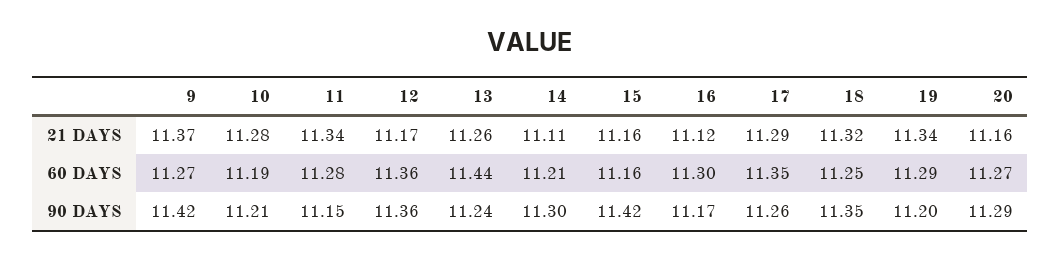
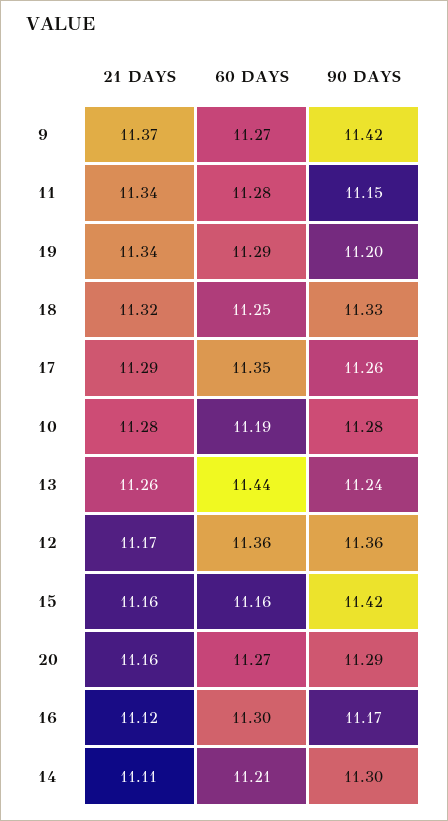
10, 90 DAYS: 11.21 -> 11.28
18, 90 DAYS: 11.35 -> 11.33

